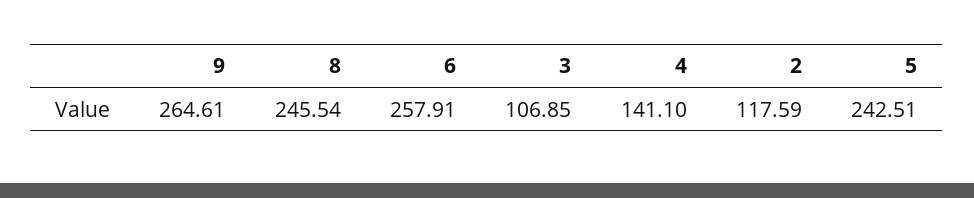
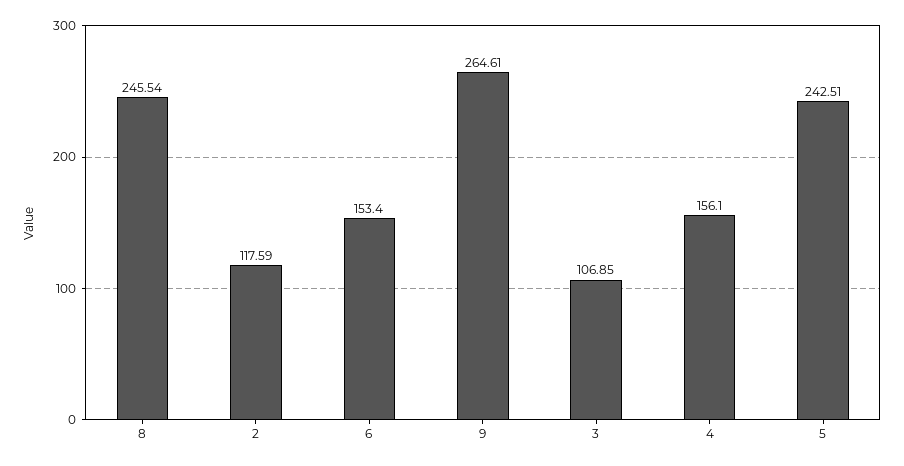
6: 257.91 -> 153.4
4: 141.1 -> 156.1

